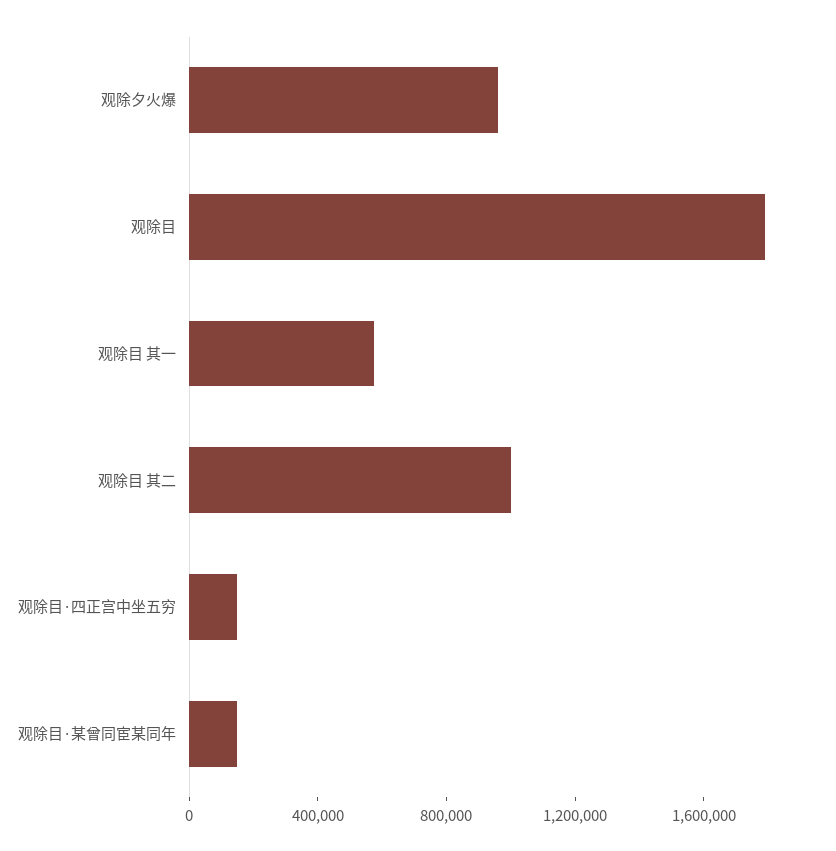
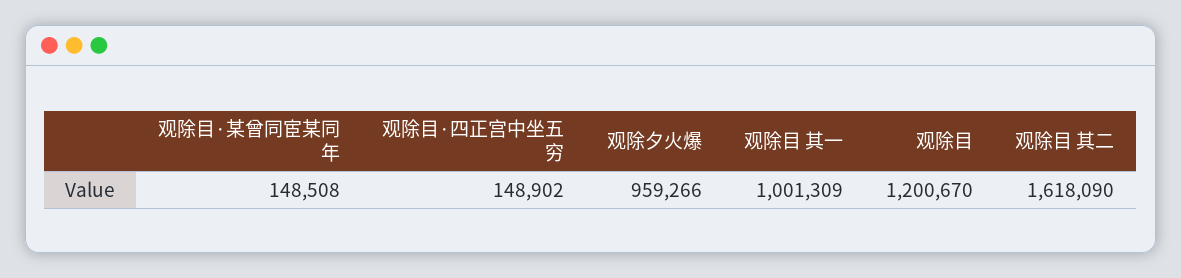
观除目: 1800000 -> 1200670
观除目 其一: 600000 -> 1001309
观除目 其二: 1000000 -> 1618090

